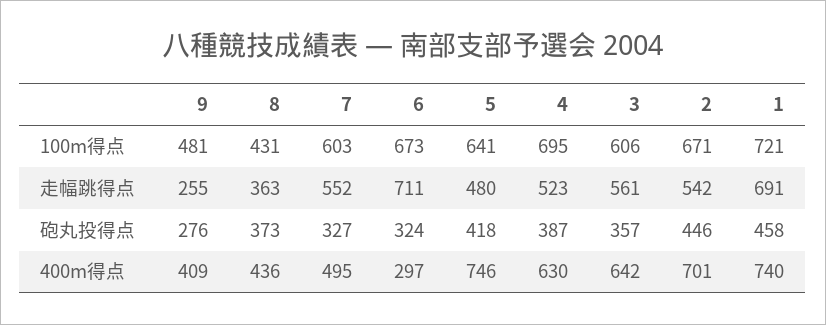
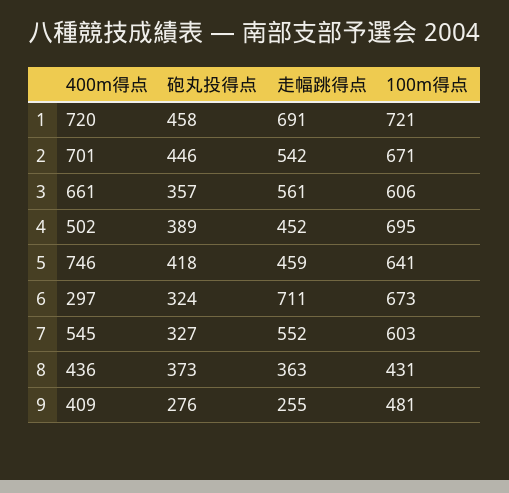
5, 走幅跳得点: 480 -> 459
4, 走幅跳得点: 523 -> 452
4, 砲丸投得点: 387 -> 389
7, 400m得点: 495 -> 545
4, 400m得点: 630 -> 502
3, 400m得点: 642 -> 661
1, 400m得点: 740 -> 720

